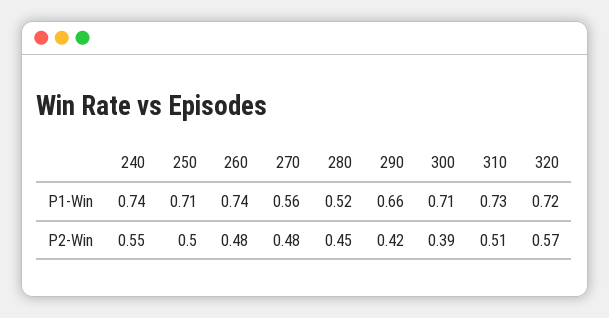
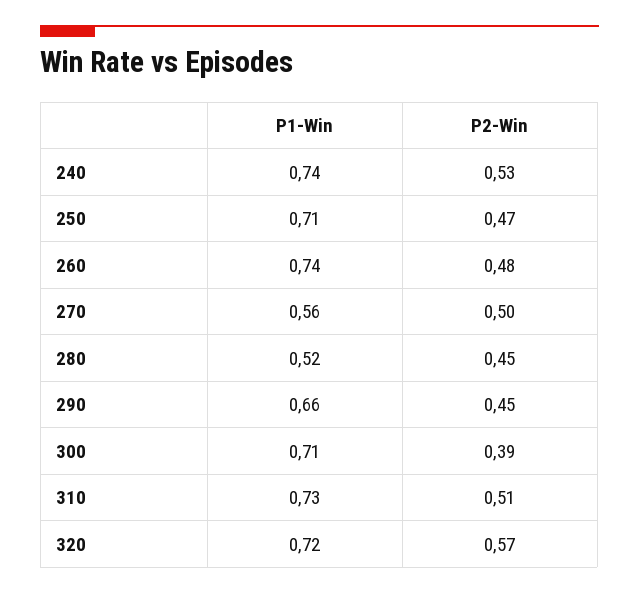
240, P2-Win: 0.55 -> 0.53
250, P2-Win: 0.5 -> 0.47
270, P2-Win: 0.48 -> 0.5
290, P2-Win: 0.42 -> 0.45

